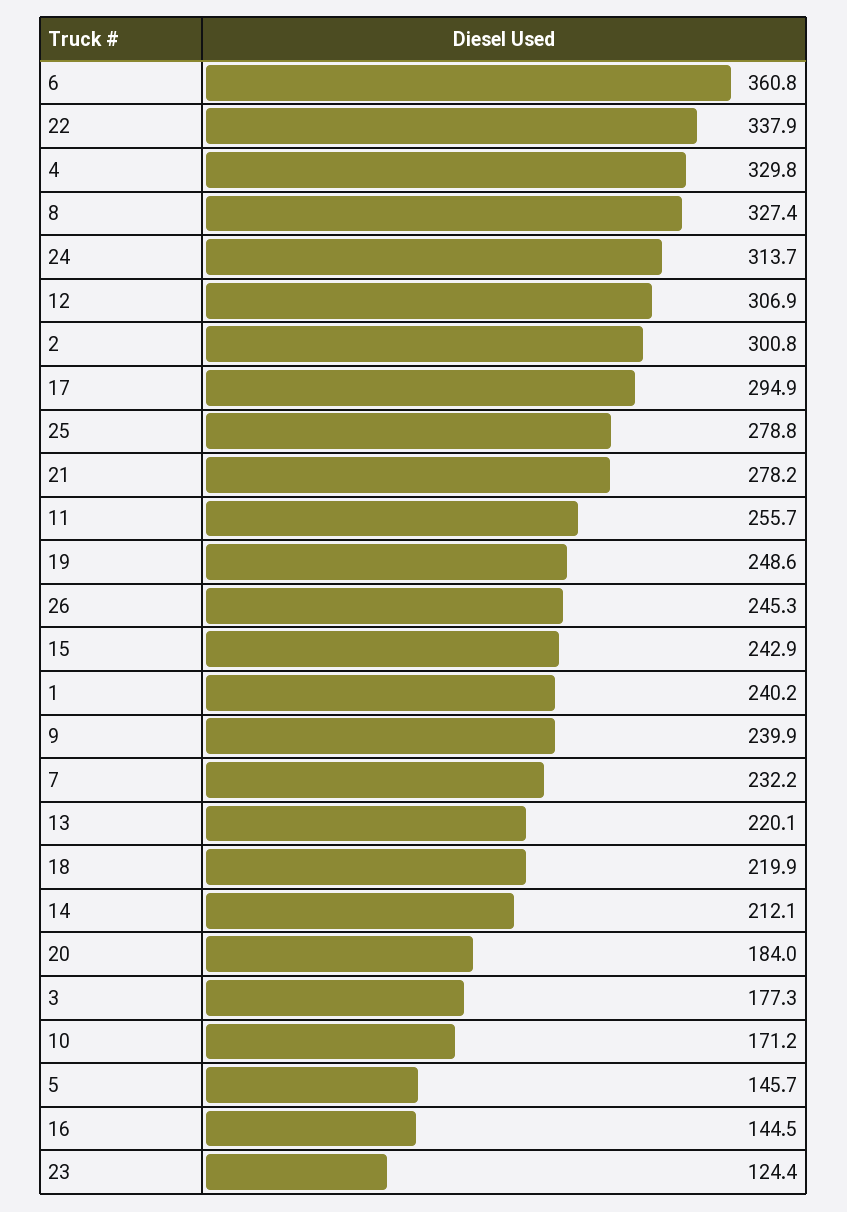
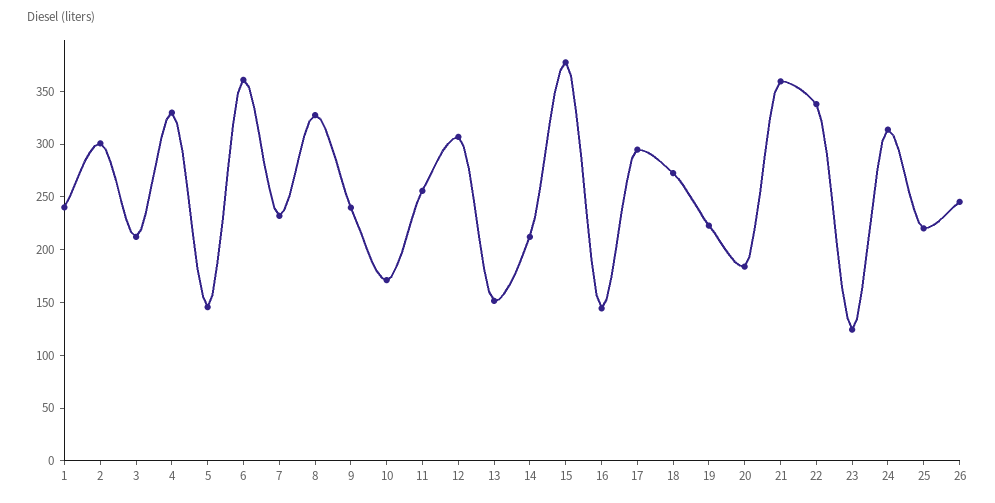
25: 278.8 -> 220
21: 278.2 -> 360
19: 248.6 -> 220
15: 242.9 -> 380
13: 220.1 -> 150
18: 219.9 -> 270
3: 177.3 -> 210

